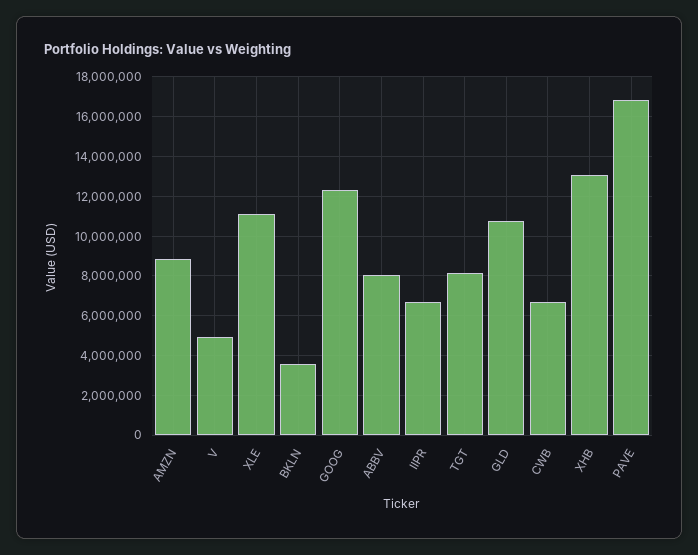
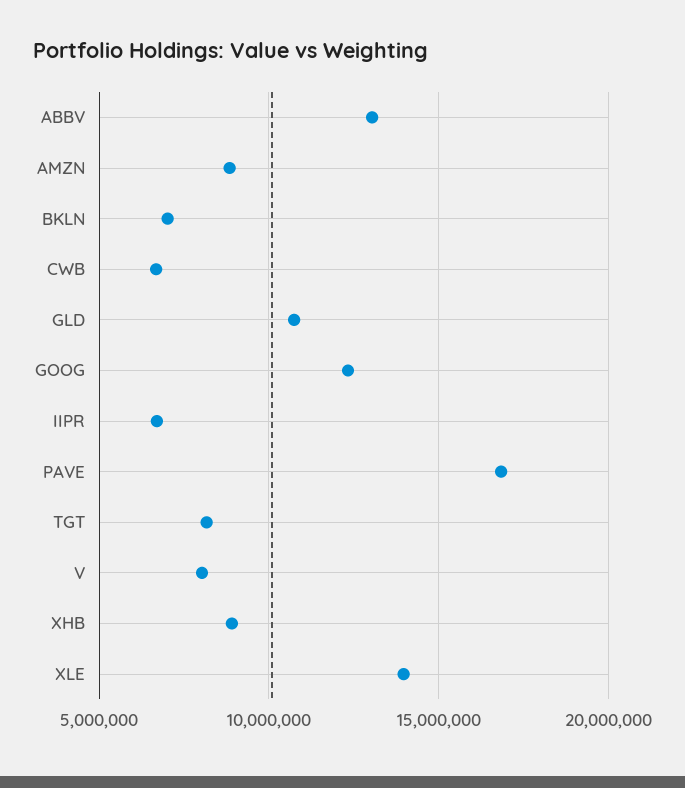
V: 5000000 -> 8000000
XLE: 11000000 -> 14000000
BKLN: 3500000 -> 7000000
ABBV: 8000000 -> 13000000
XHB: 13000000 -> 9000000

